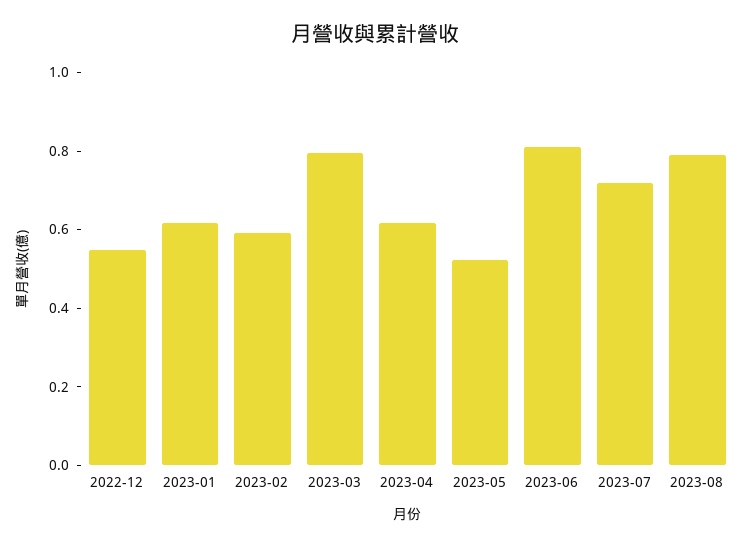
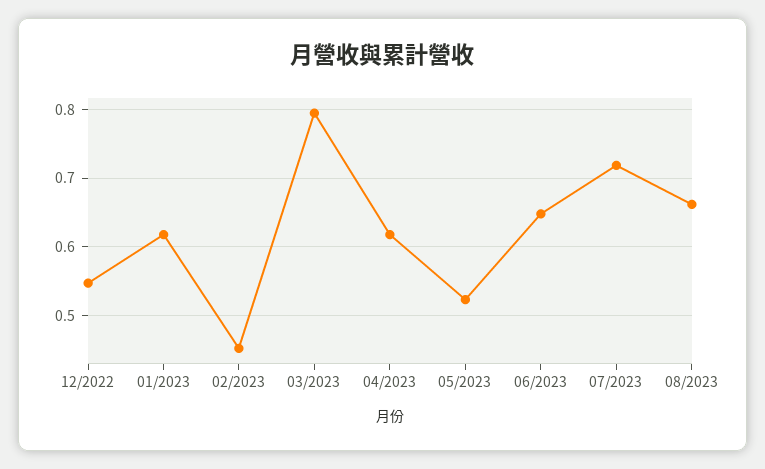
2023-02: 0.6 -> 0.45
2023-06: 0.8 -> 0.65
2023-08: 0.8 -> 0.66

